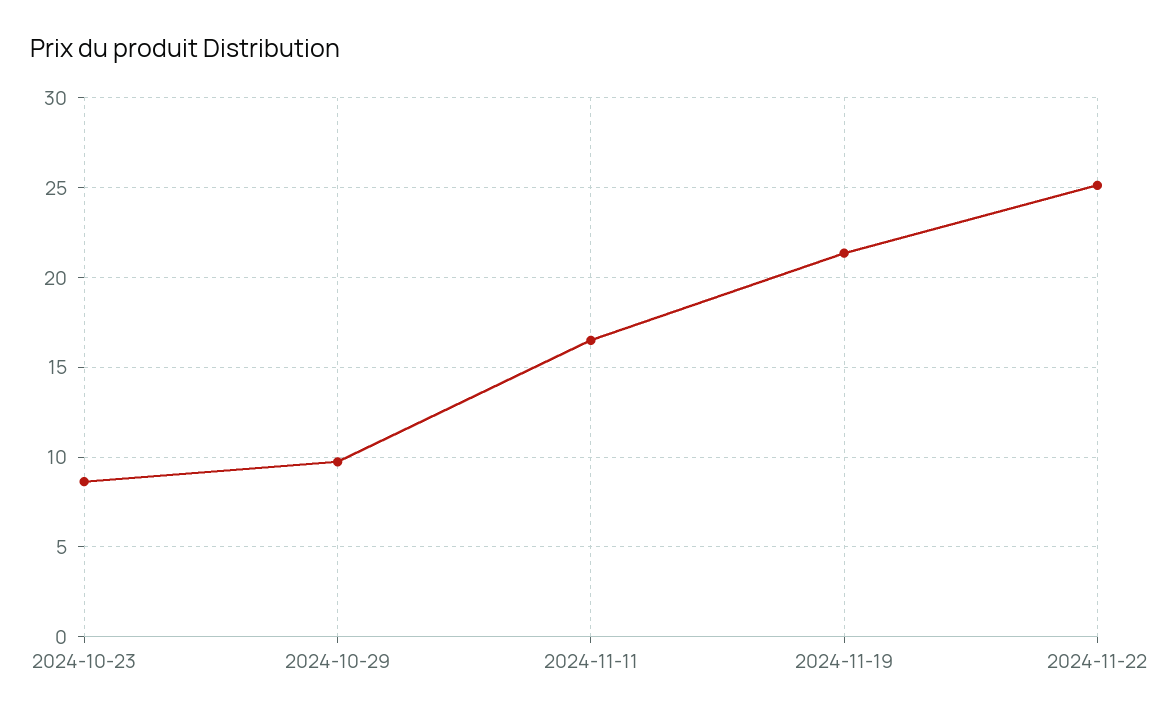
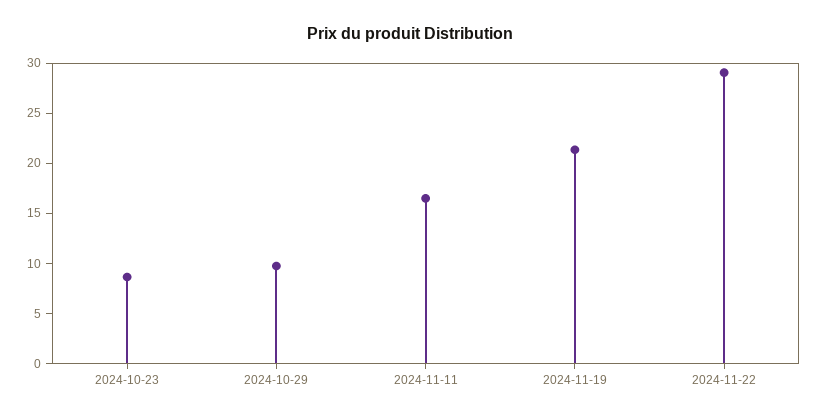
2024-11-22: 25 -> 29

